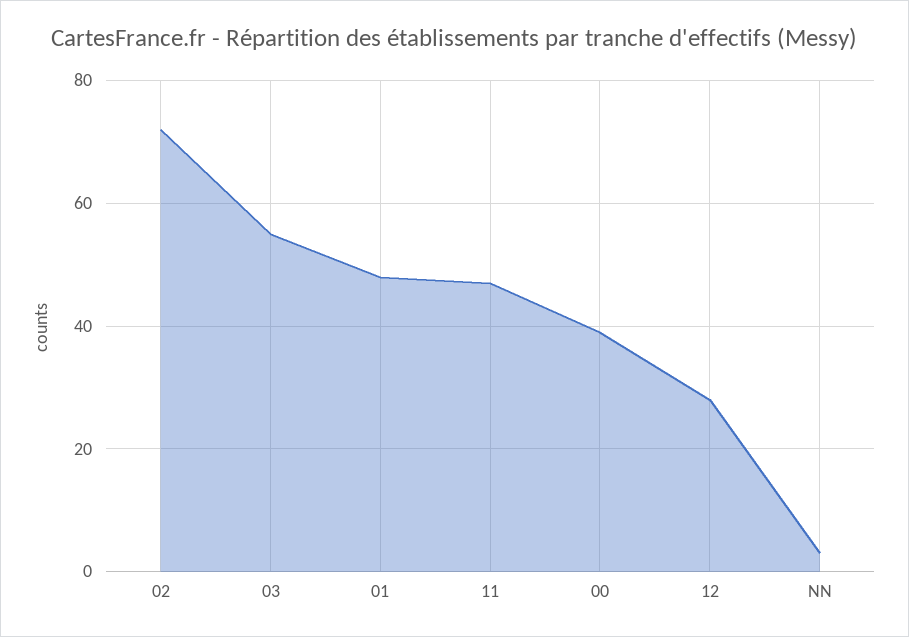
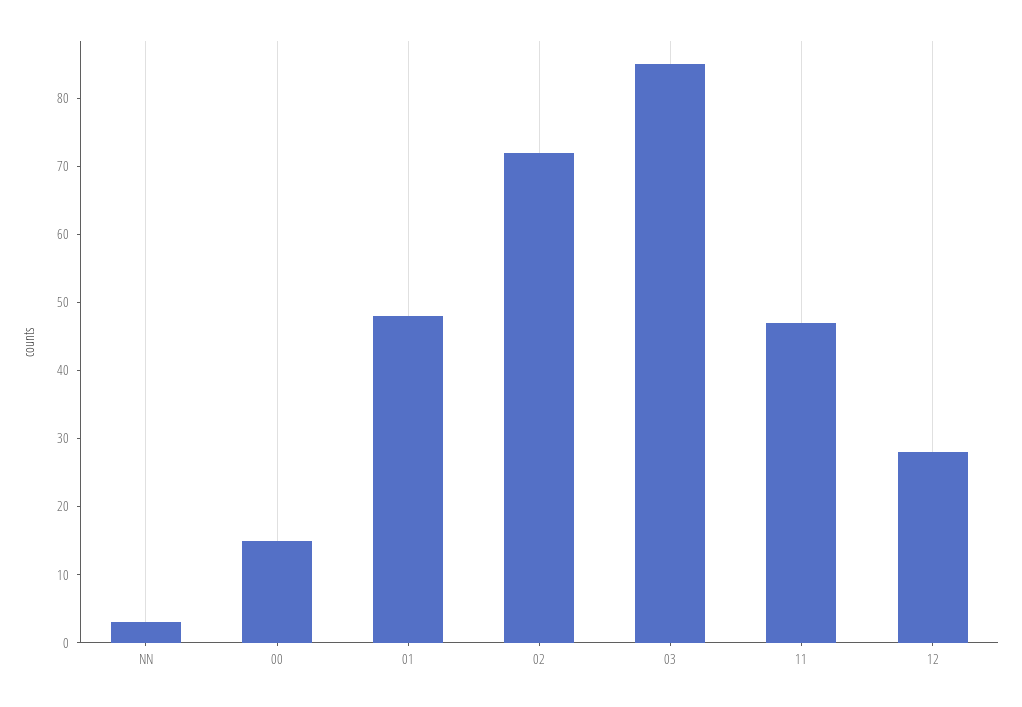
03: 55 -> 85
00: 40 -> 15

